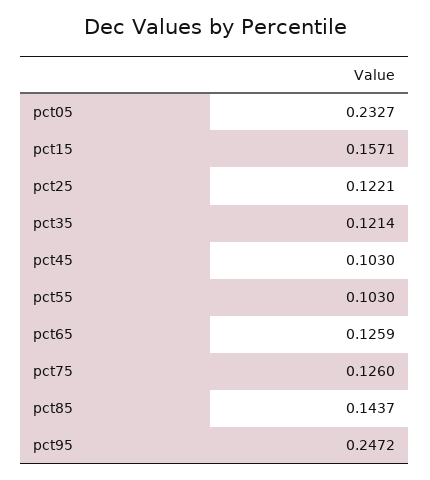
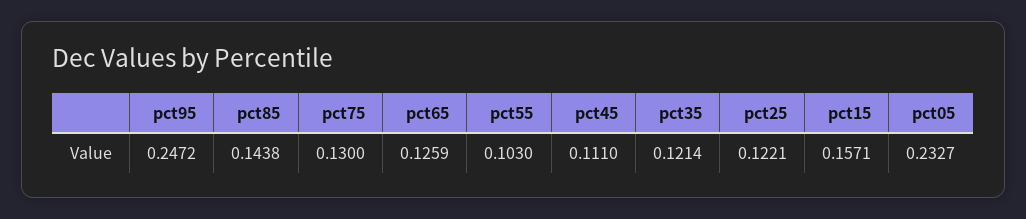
pct45: 0.103 -> 0.111
pct75: 0.126 -> 0.13
pct85: 0.1437 -> 0.1438

